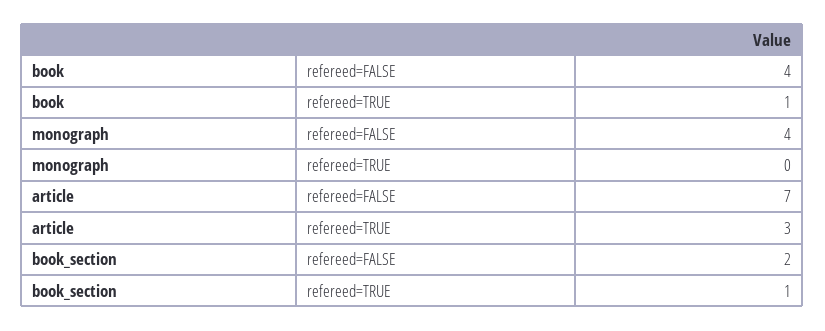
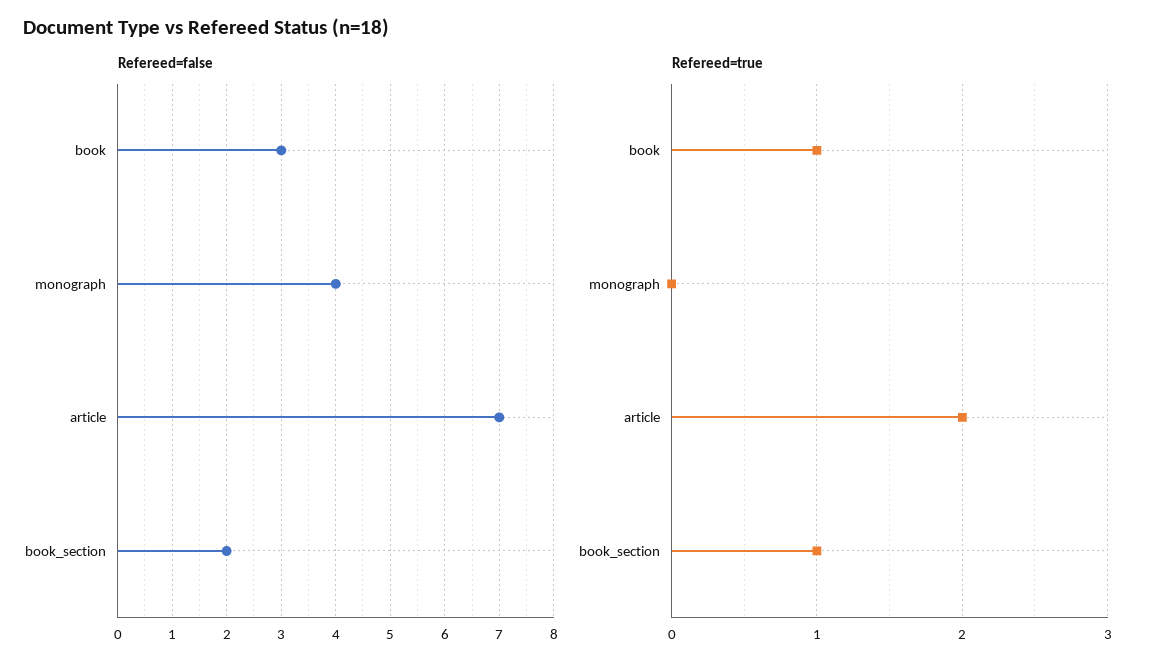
refereed=FALSE, book: 4 -> 3
refereed=TRUE, article: 3 -> 2

